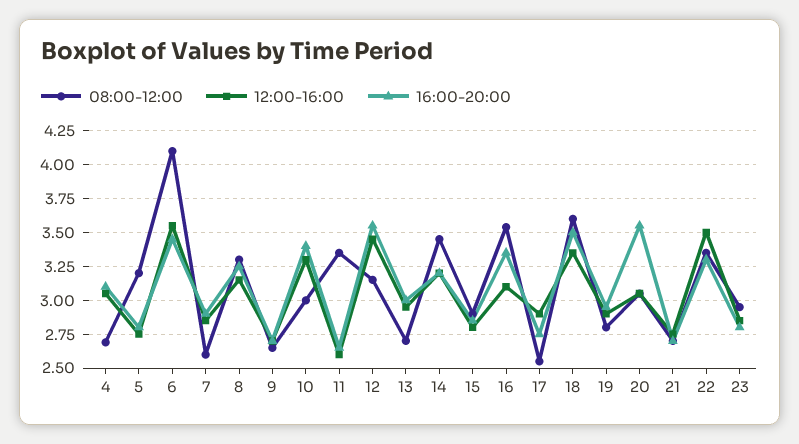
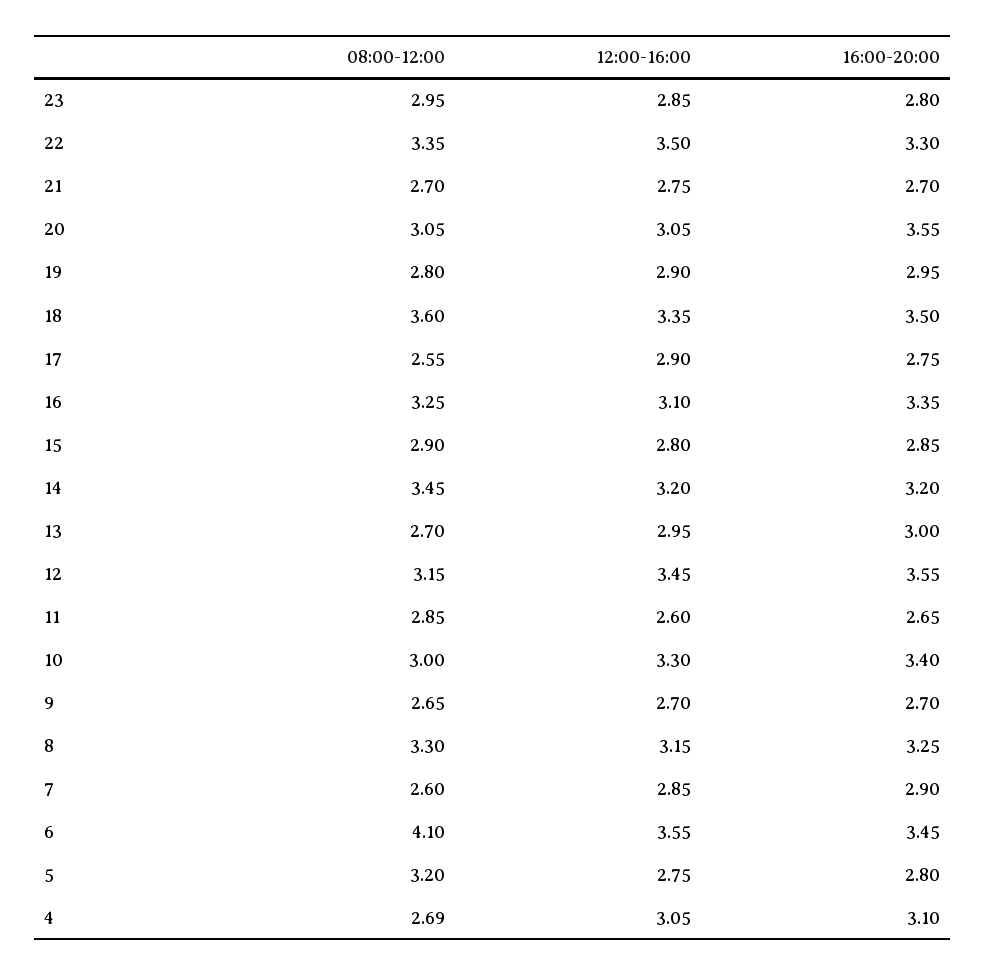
08:00-12:00, 11: 3.35 -> 2.85
08:00-12:00, 16: 3.55 -> 3.25

